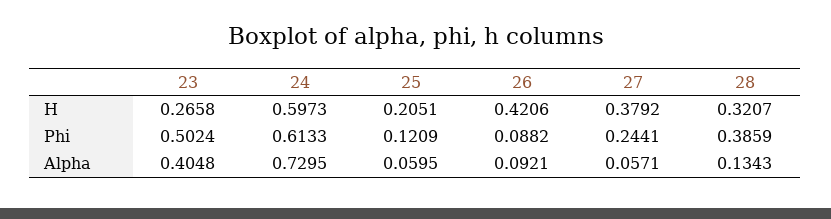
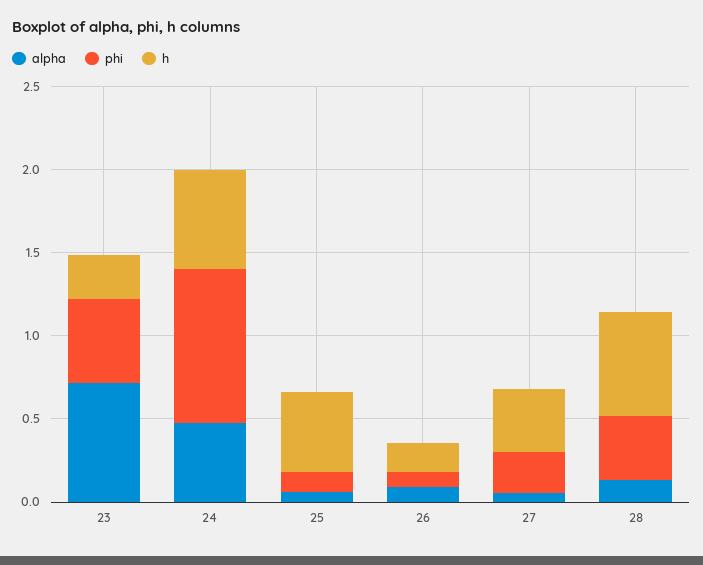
H, 25: 0.2051 -> 0.5
H, 26: 0.4206 -> 0.2
H, 28: 0.3207 -> 0.6
Phi, 24: 0.6133 -> 0.9
Alpha, 23: 0.4048 -> 0.7
Alpha, 24: 0.7295 -> 0.5

